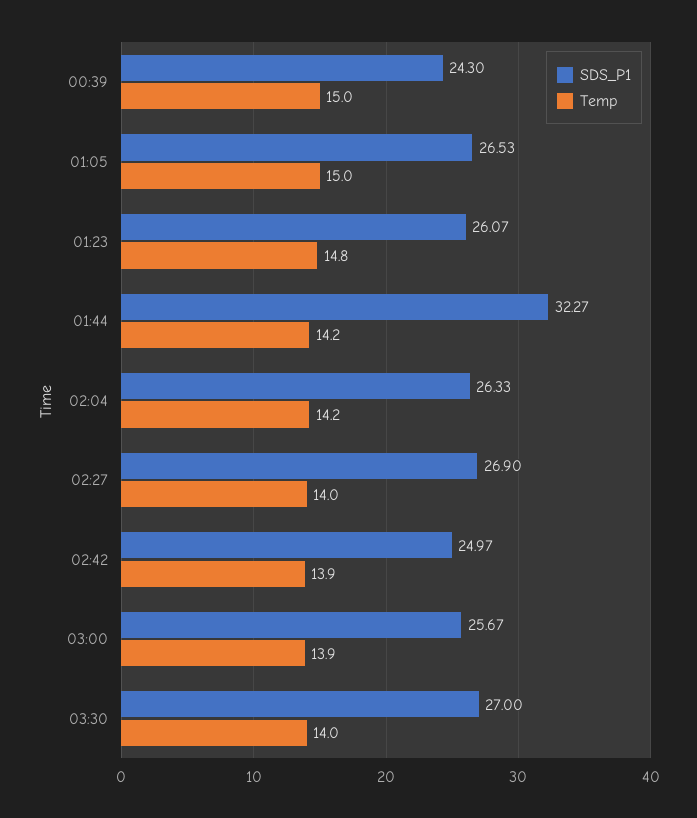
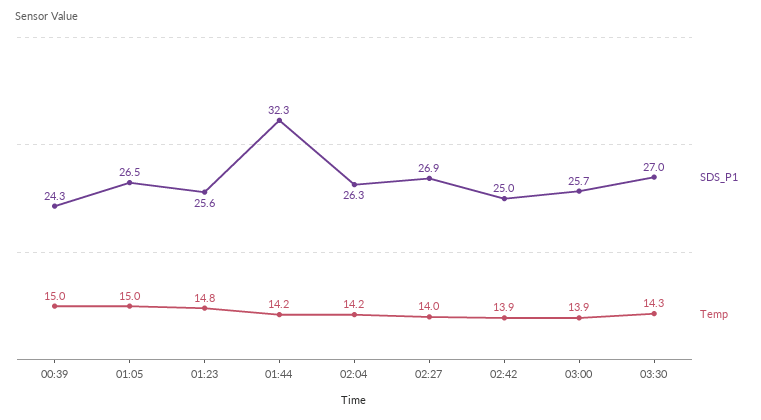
SDS_P1, 01:23: 26.07 -> 25.6
Temp, 03:30: 14 -> 14.3

